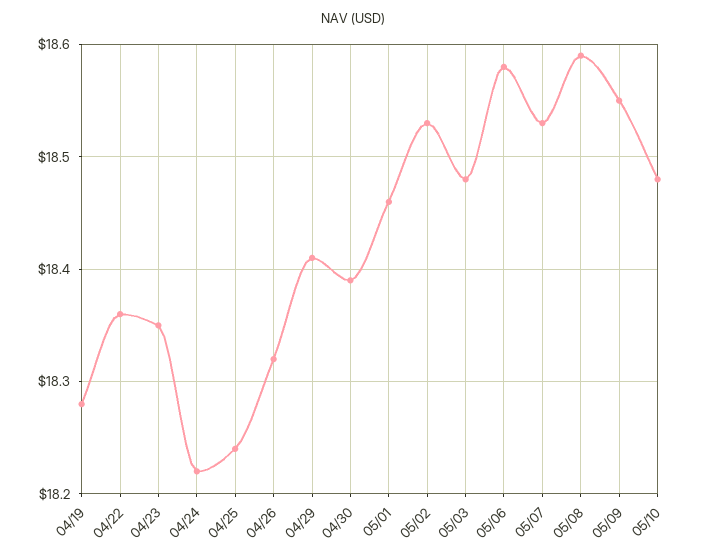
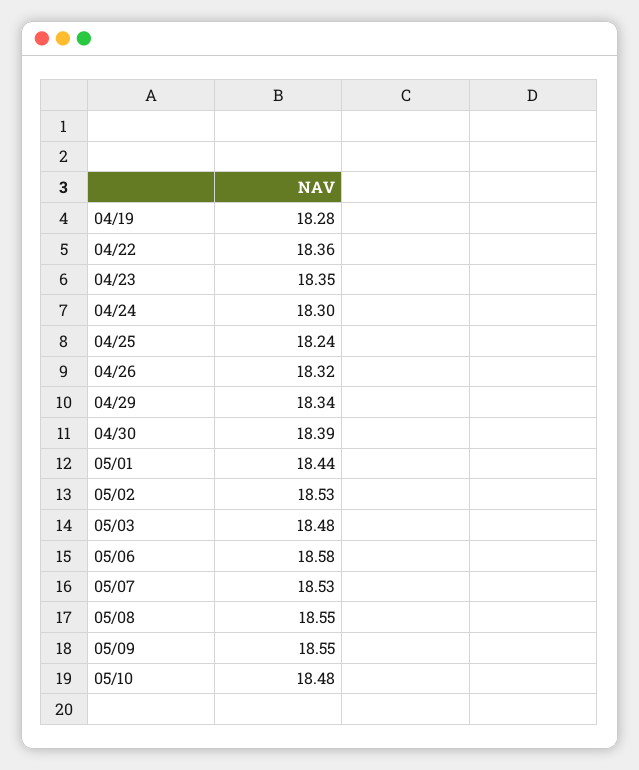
04/24: 18.22 -> 18.3
04/29: 18.41 -> 18.34
05/01: 18.46 -> 18.44
05/08: 18.59 -> 18.55

